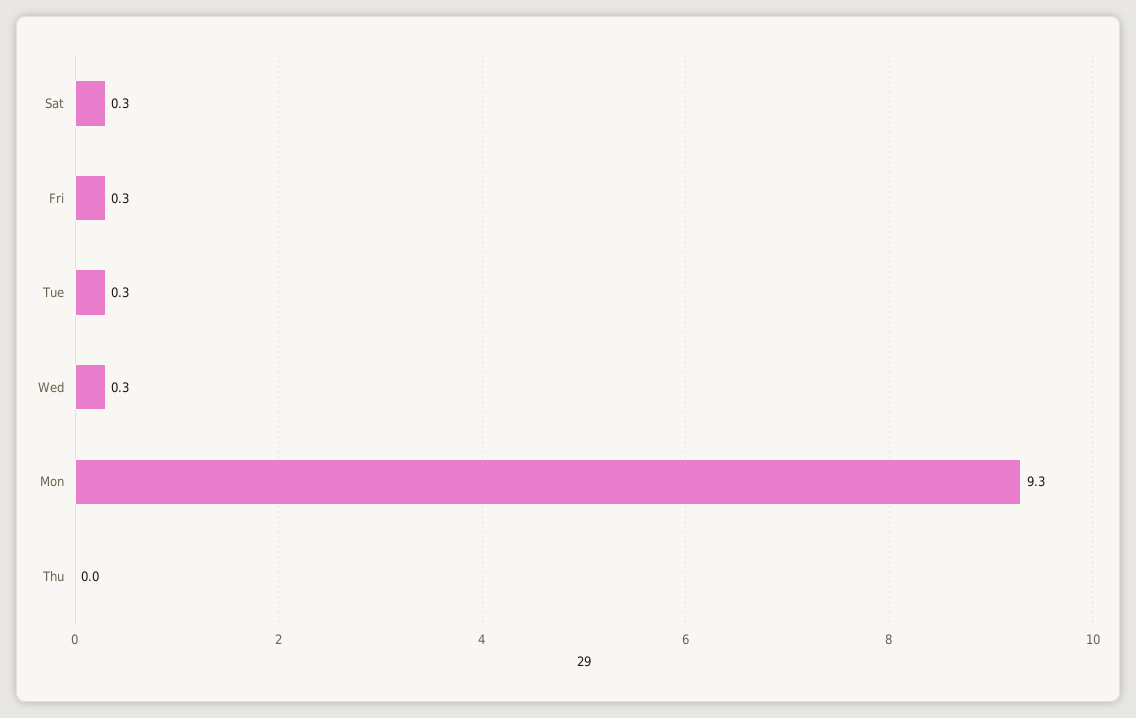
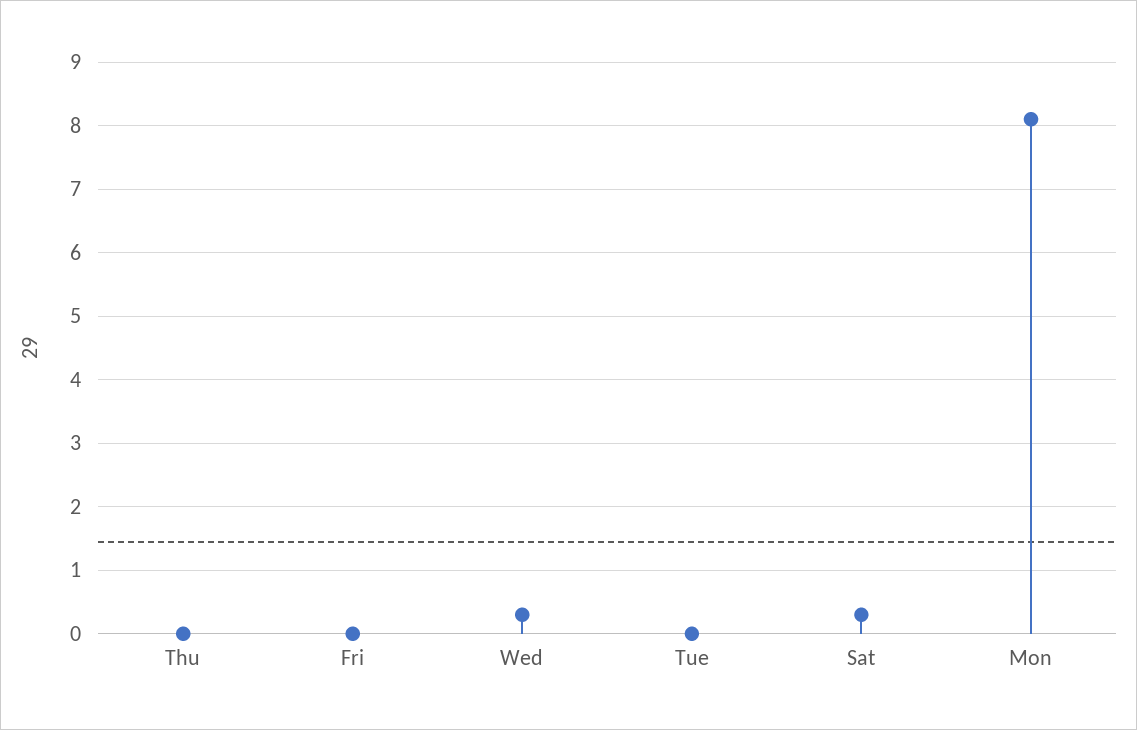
Fri: 0.3 -> 0
Tue: 0.3 -> 0
Mon: 9.3 -> 8.1

